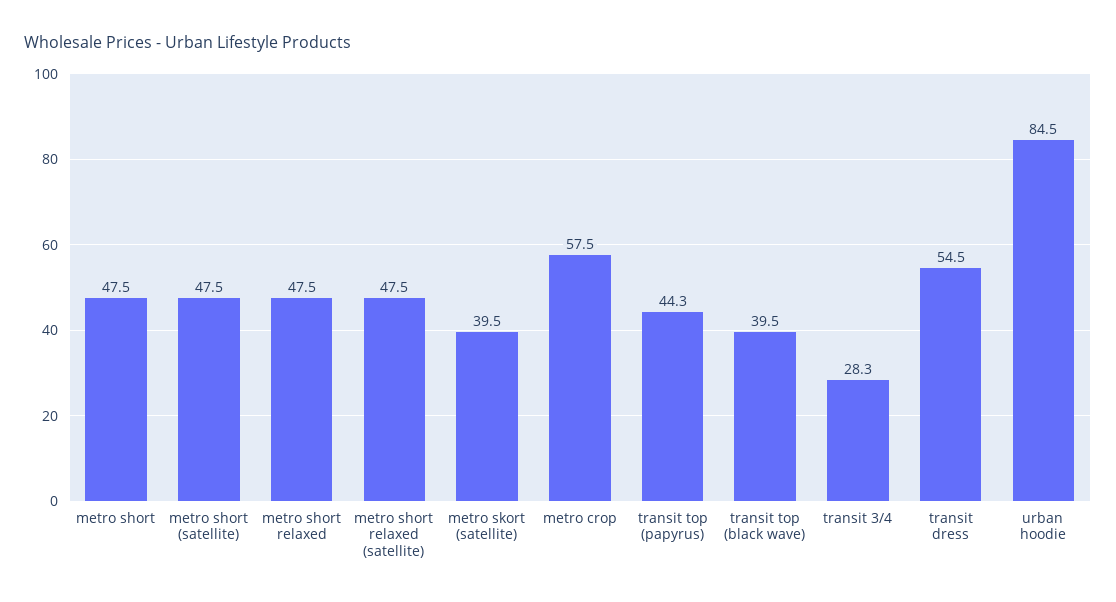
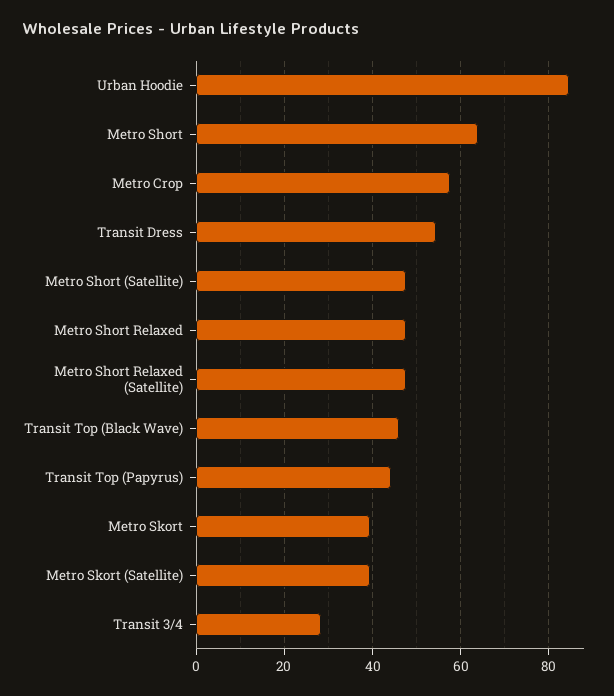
metro short: 47.5 -> 64
transit top (black wave): 39.5 -> 46
Metro Skort: none -> 40

